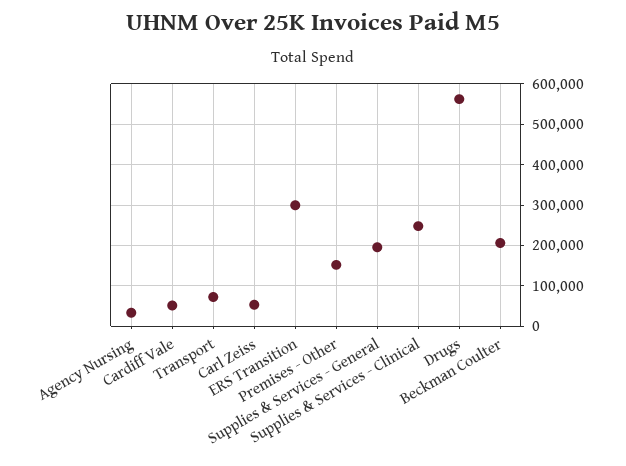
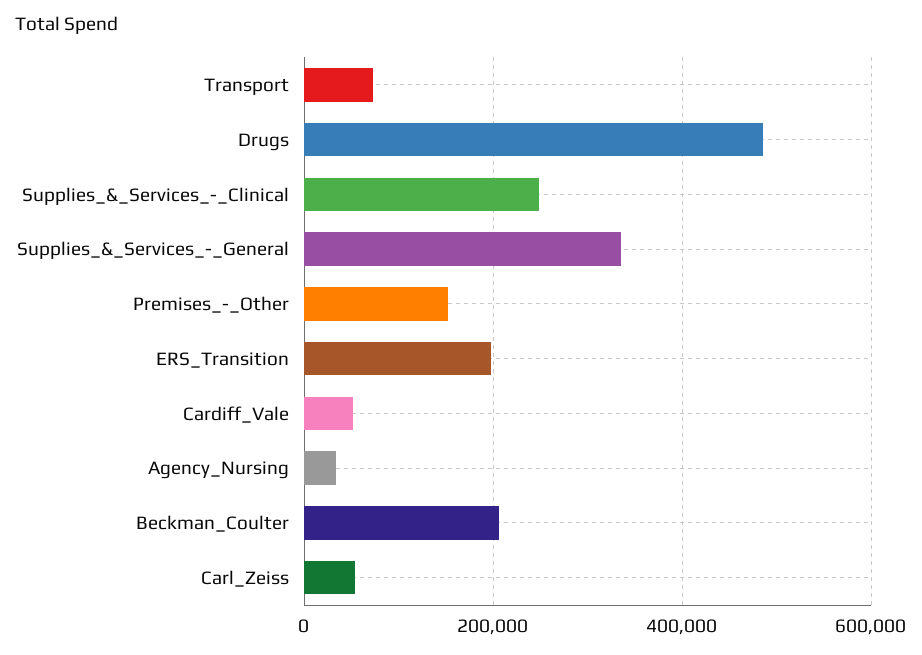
ERS Transition: 300000 -> 200000
Supplies & Services - General: 200000 -> 340000
Drugs: 560000 -> 480000

